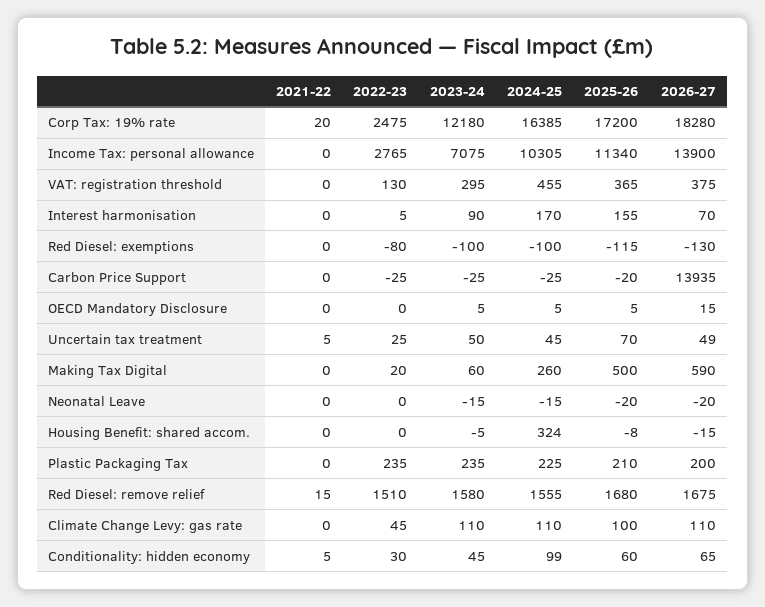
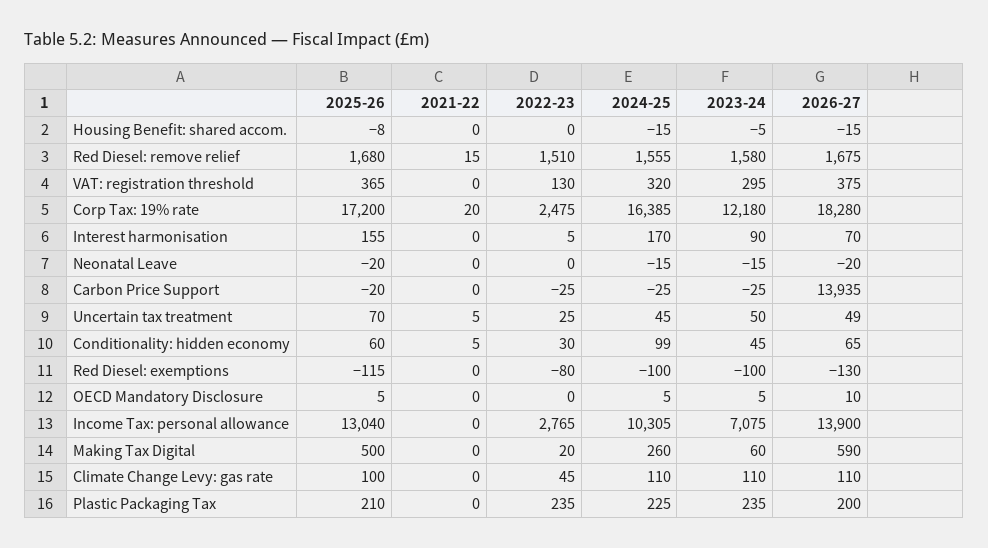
2025-26, Income Tax: personal allowance: 11340 -> 13040
2024-25, VAT: registration threshold: 455 -> 320
2026-27, OECD Mandatory Disclosure: 15 -> 10
2024-25, Housing Benefit: shared accom.: 324 -> -15

